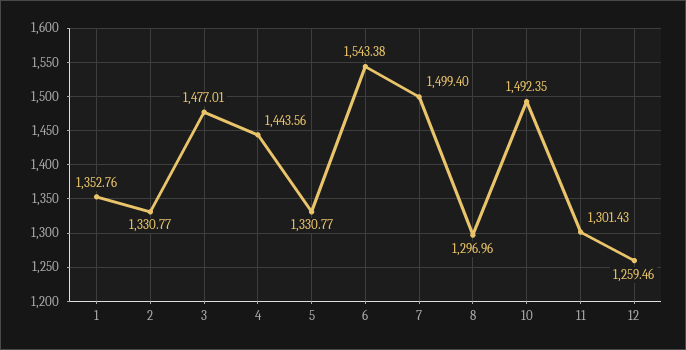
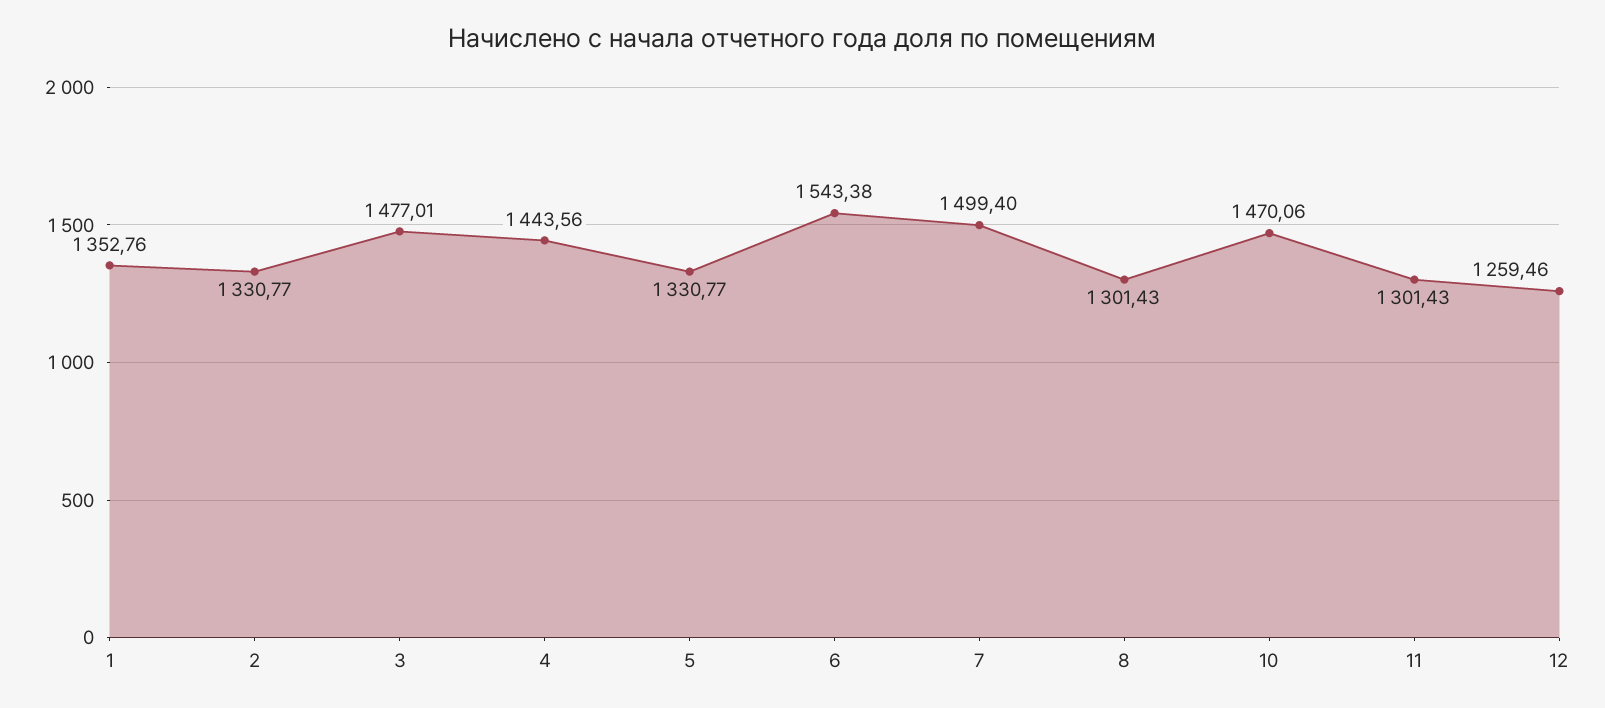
8: 1296.96 -> 1301.43
10: 1492.35 -> 1470.06

